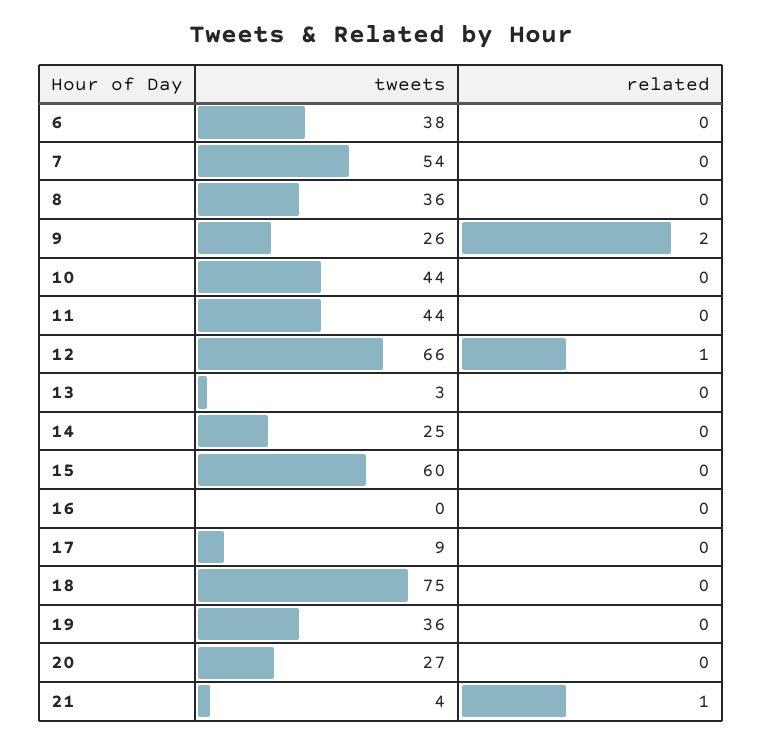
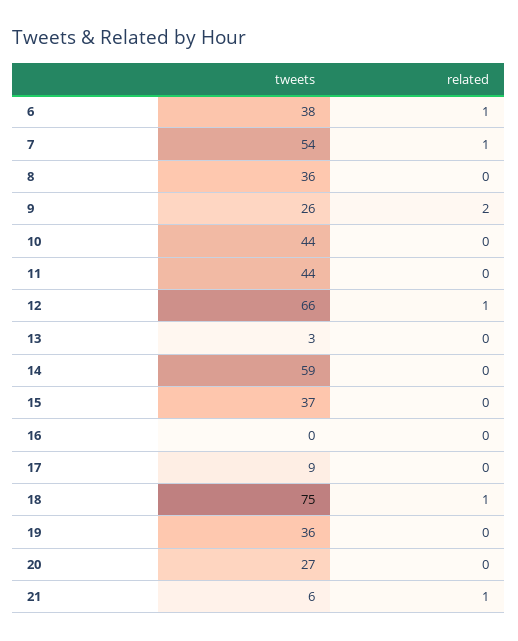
related, 6: 0 -> 1
related, 7: 0 -> 1
tweets, 14: 25 -> 59
tweets, 15: 60 -> 37
related, 18: 0 -> 1
tweets, 21: 4 -> 6

